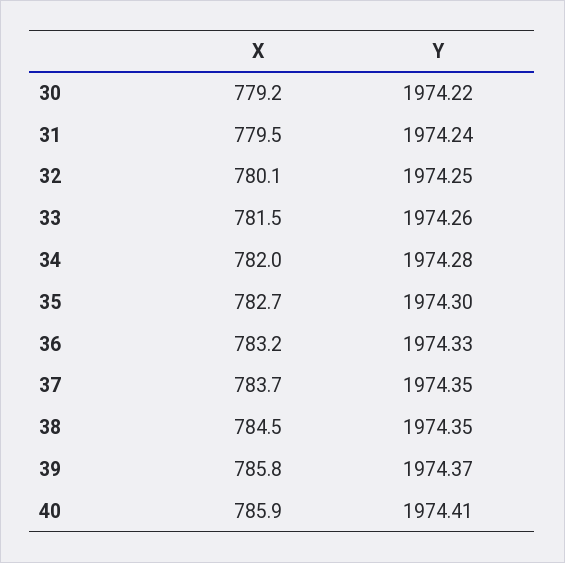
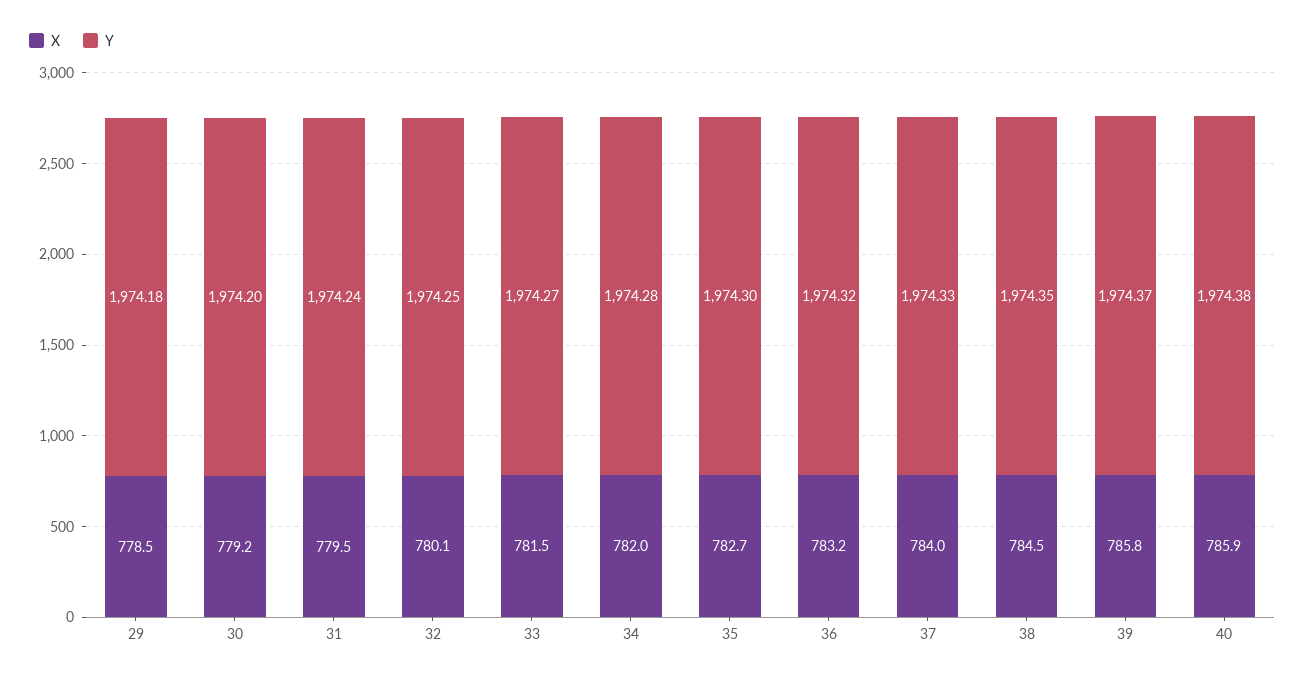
Y, 30: 1974.22 -> 1974.2
Y, 33: 1974.26 -> 1974.27
Y, 36: 1974.33 -> 1974.32
X, 37: 783.7 -> 784
Y, 37: 1974.35 -> 1974.33
Y, 40: 1974.41 -> 1974.38
X, 29: none -> 778.5
Y, 29: none -> 1974.18

